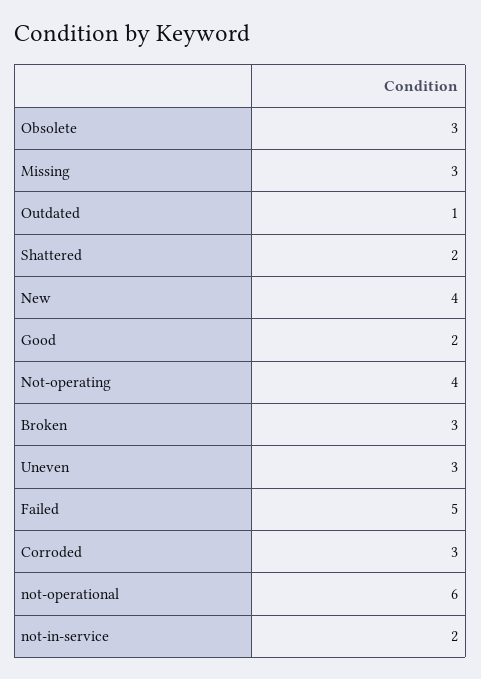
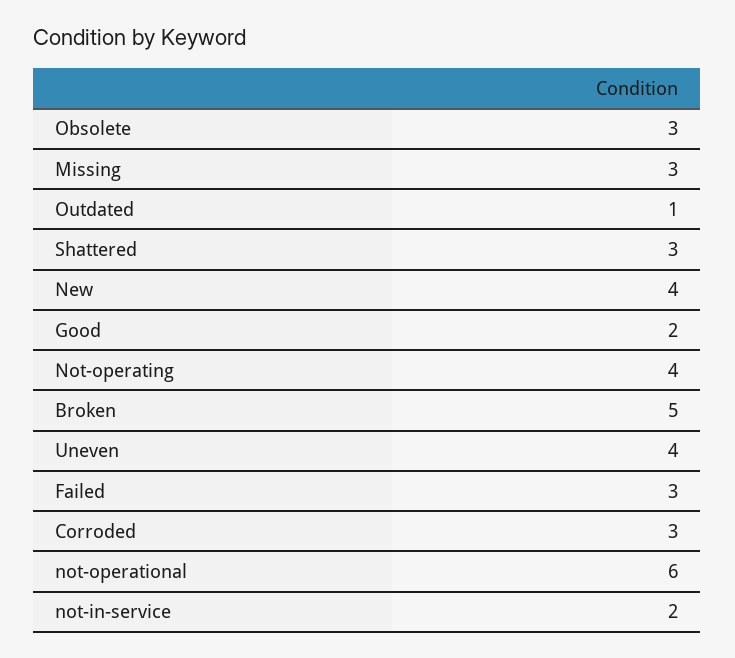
Shattered: 2 -> 3
Broken: 3 -> 5
Uneven: 3 -> 4
Failed: 5 -> 3

